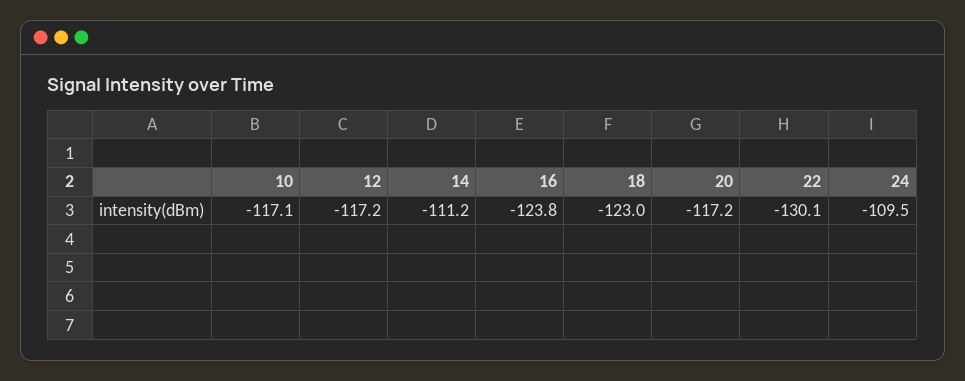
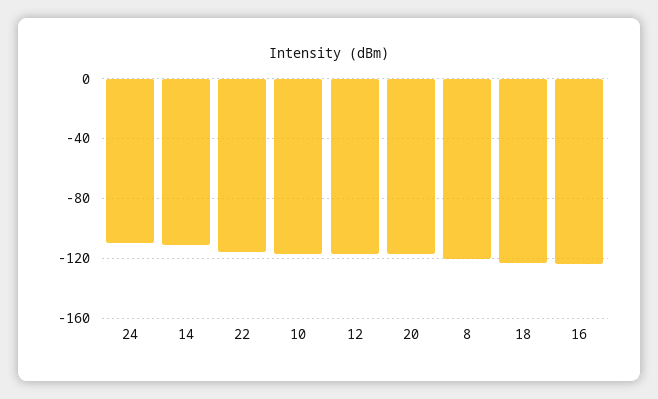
22: -130.1 -> -115
8: none -> -120

